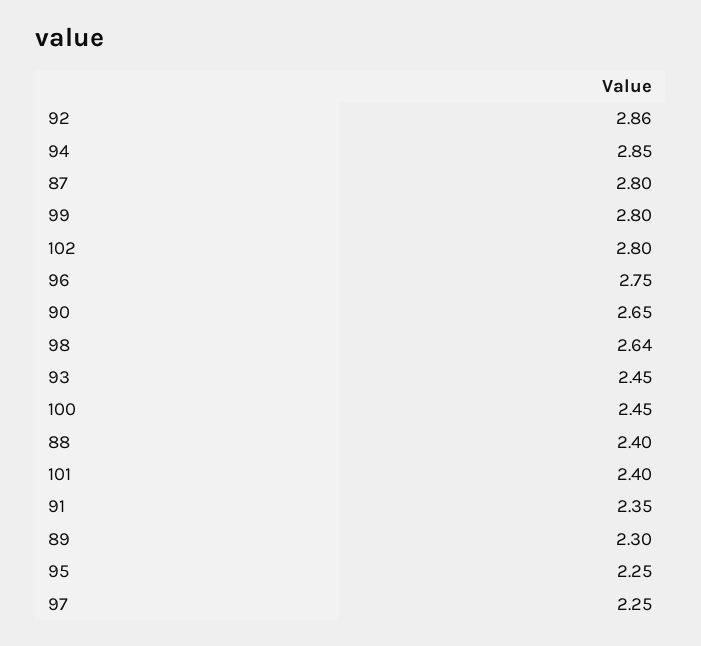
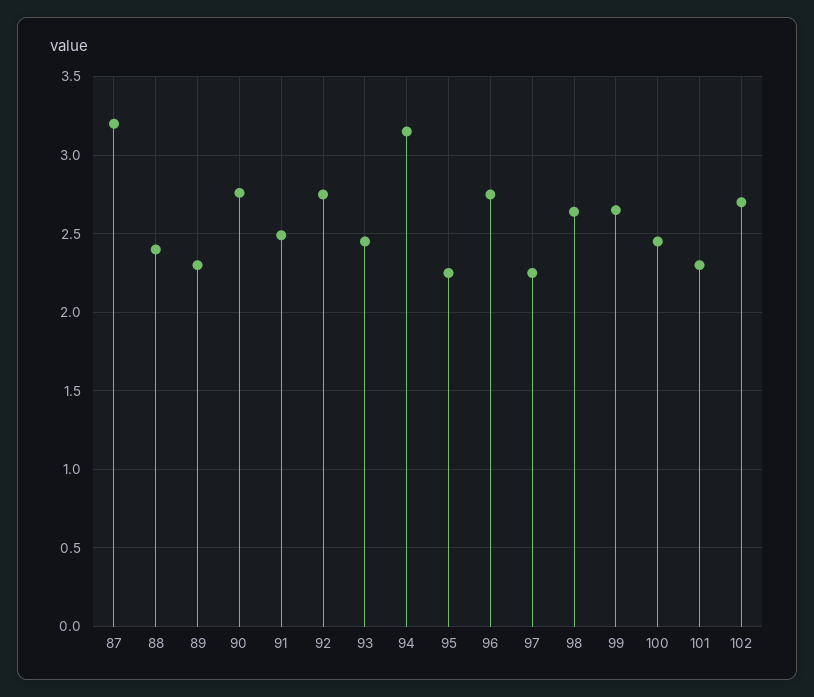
92: 2.86 -> 2.75
94: 2.85 -> 3.15
87: 2.8 -> 3.2
99: 2.8 -> 2.65
102: 2.8 -> 2.7
90: 2.65 -> 2.75
101: 2.4 -> 2.3
91: 2.35 -> 2.5

